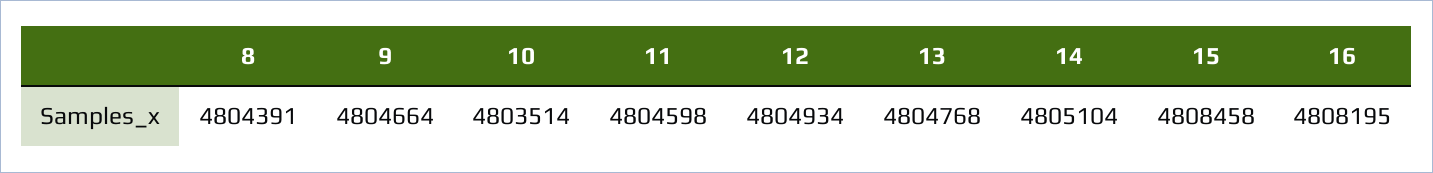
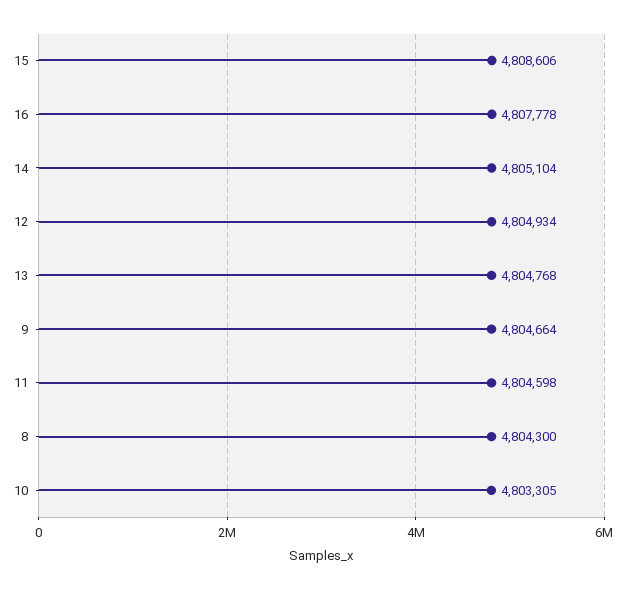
8: 4804391 -> 4804300
10: 4803514 -> 4803305
15: 4808458 -> 4808606
16: 4808195 -> 4807778

